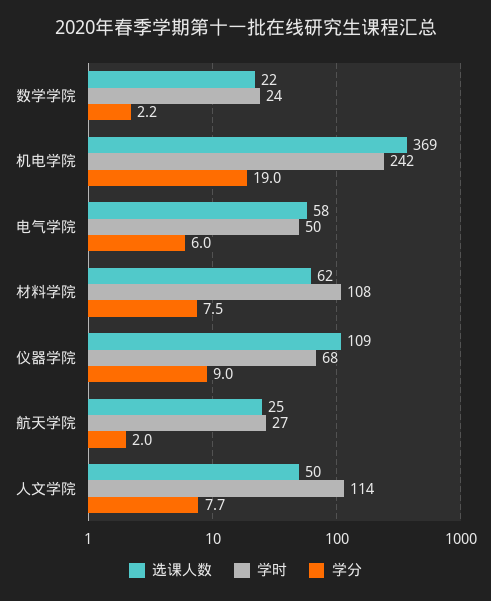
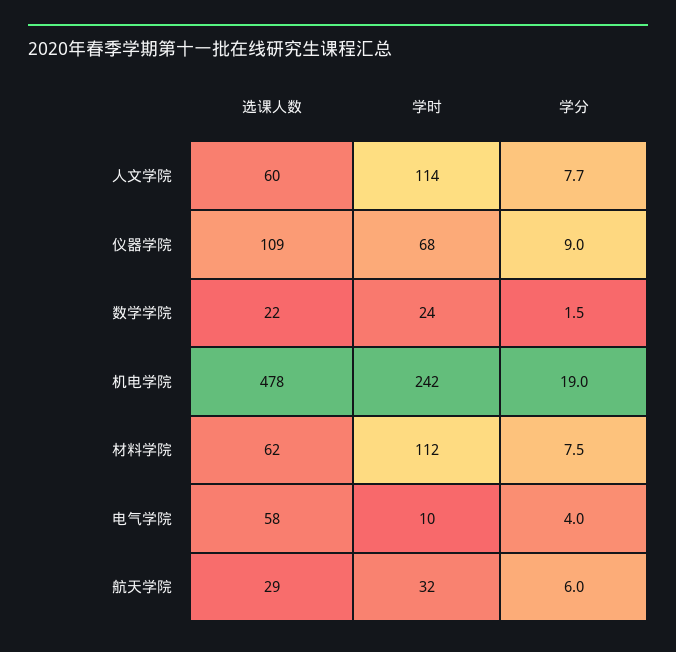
学分, 数学学院: 2.2 -> 1.5
选课人数, 机电学院: 369 -> 478
学时, 电气学院: 50 -> 10
学分, 电气学院: 6 -> 4
学时, 材料学院: 108 -> 112
选课人数, 航天学院: 25 -> 29
学时, 航天学院: 27 -> 32
学分, 航天学院: 2 -> 6
选课人数, 人文学院: 50 -> 60

